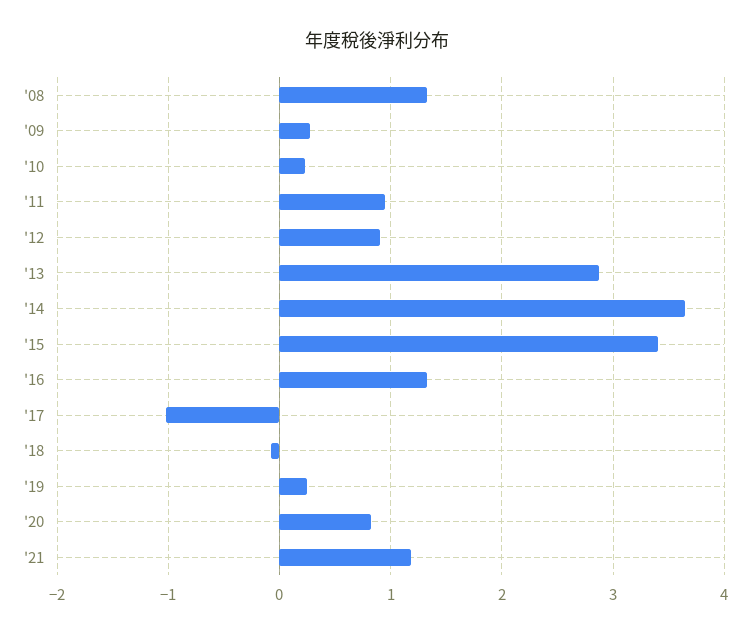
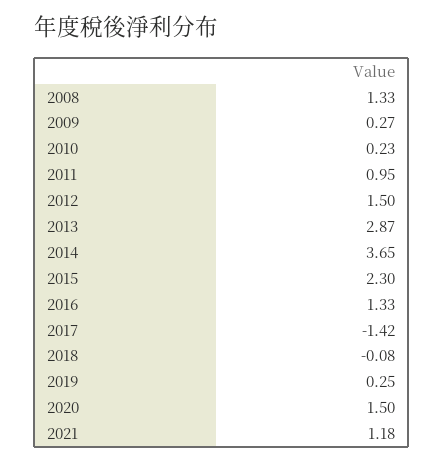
'12: 0.9 -> 1.5
'15: 3.4 -> 2.3
'17: -1 -> -1.42
'20: 0.8 -> 1.5

